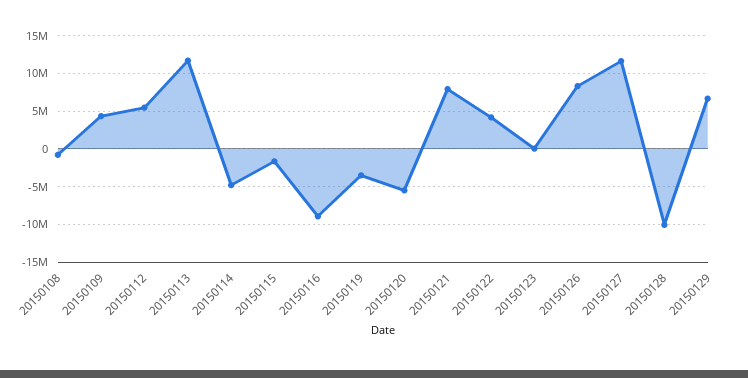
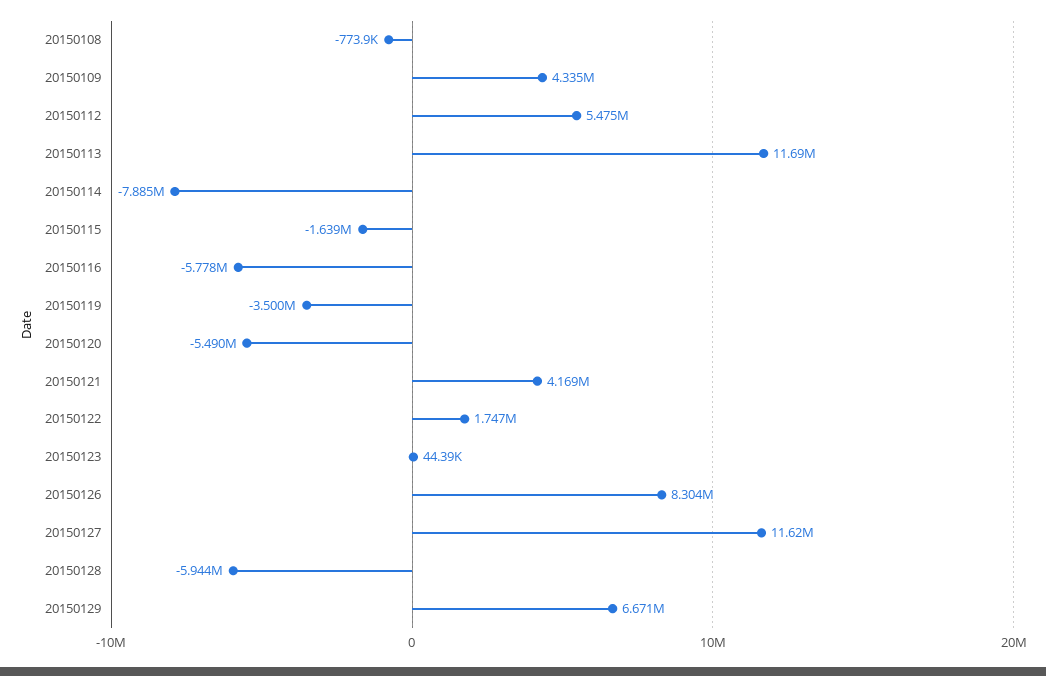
20150114: -5000000 -> -7885000
20150116: -9000000 -> -5778000
20150121: 8000000 -> 4169000
20150122: 4000000 -> 1747000
20150128: -10000000 -> -5944000

